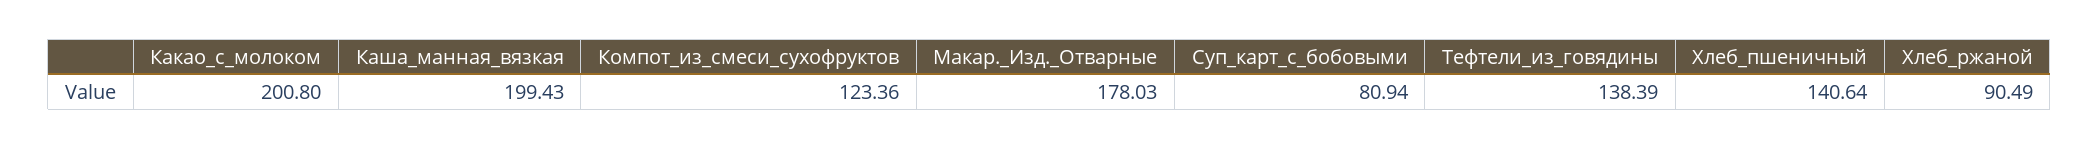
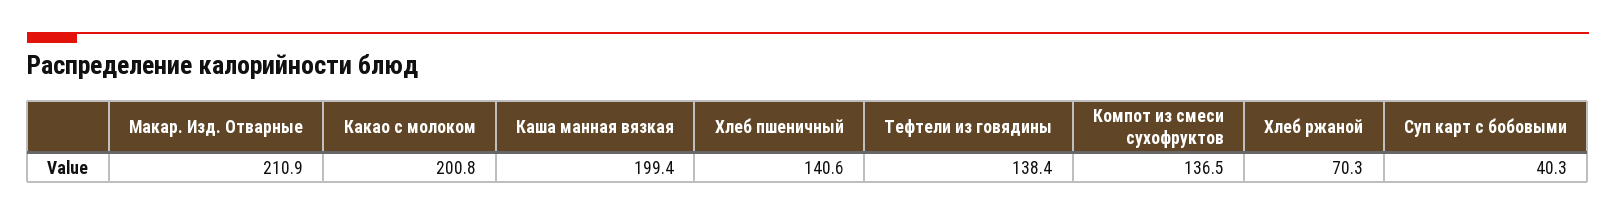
Компот_из_смеси_сухофруктов: 123.36 -> 136.5
Макар._Изд._Отварные: 178.03 -> 210.9
Суп_карт_с_бобовыми: 80.94 -> 40.3
Хлеб_ржаной: 90.49 -> 70.3

